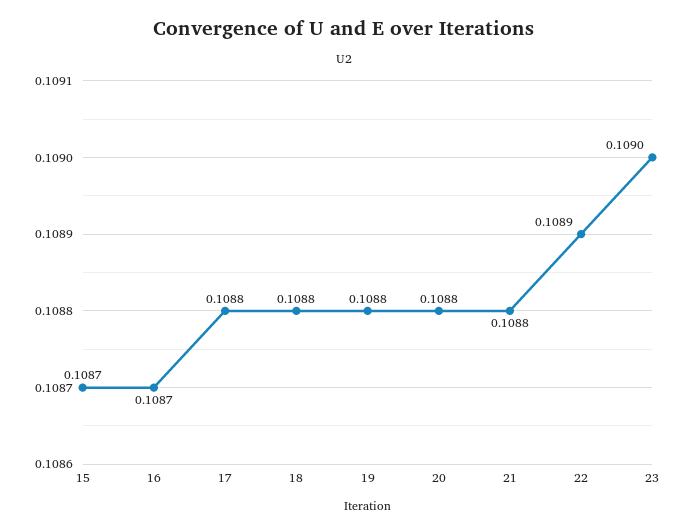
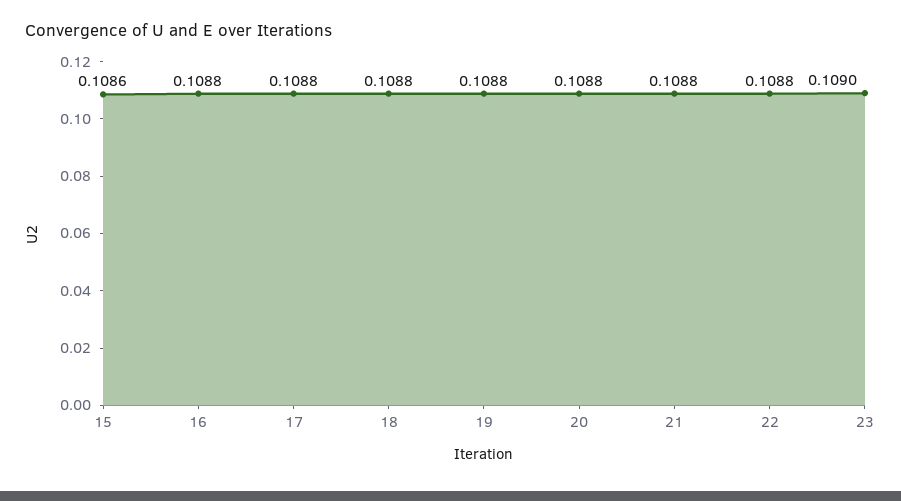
15: 0.1087 -> 0.1086
16: 0.1087 -> 0.1088
22: 0.1089 -> 0.1088

